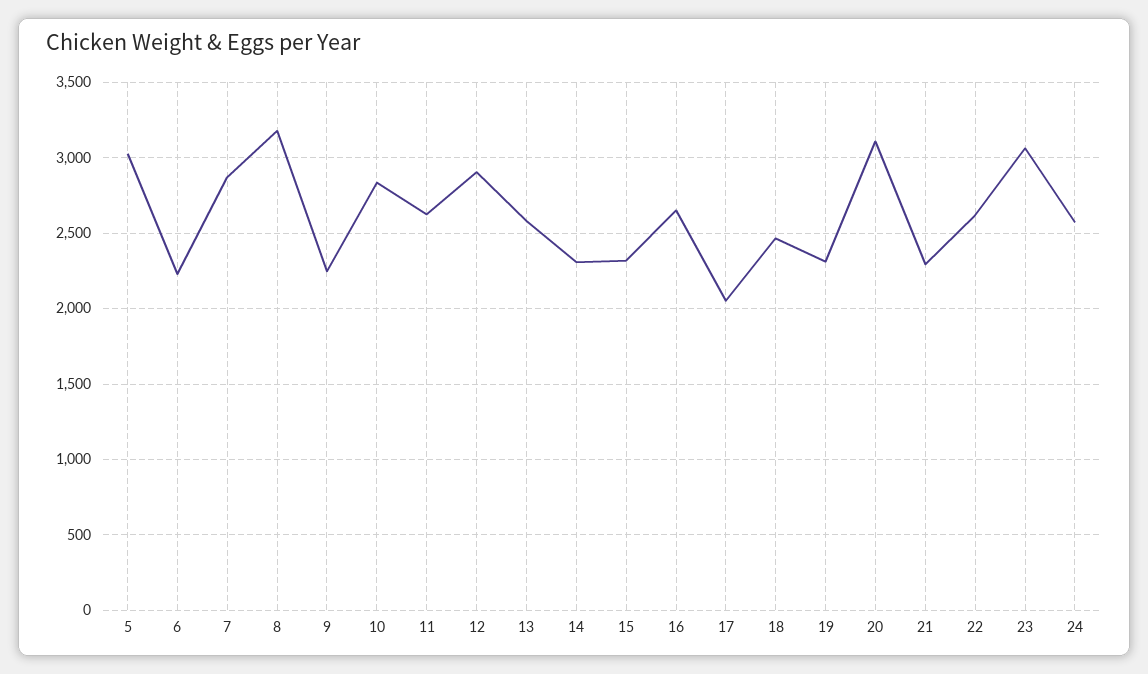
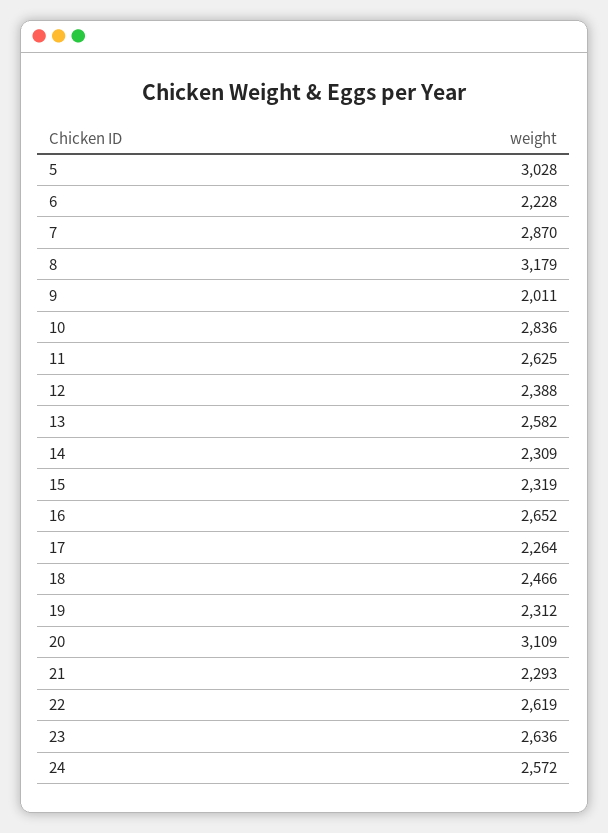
9: 2250 -> 2011
12: 2900 -> 2388
17: 2050 -> 2264
23: 3050 -> 2636

